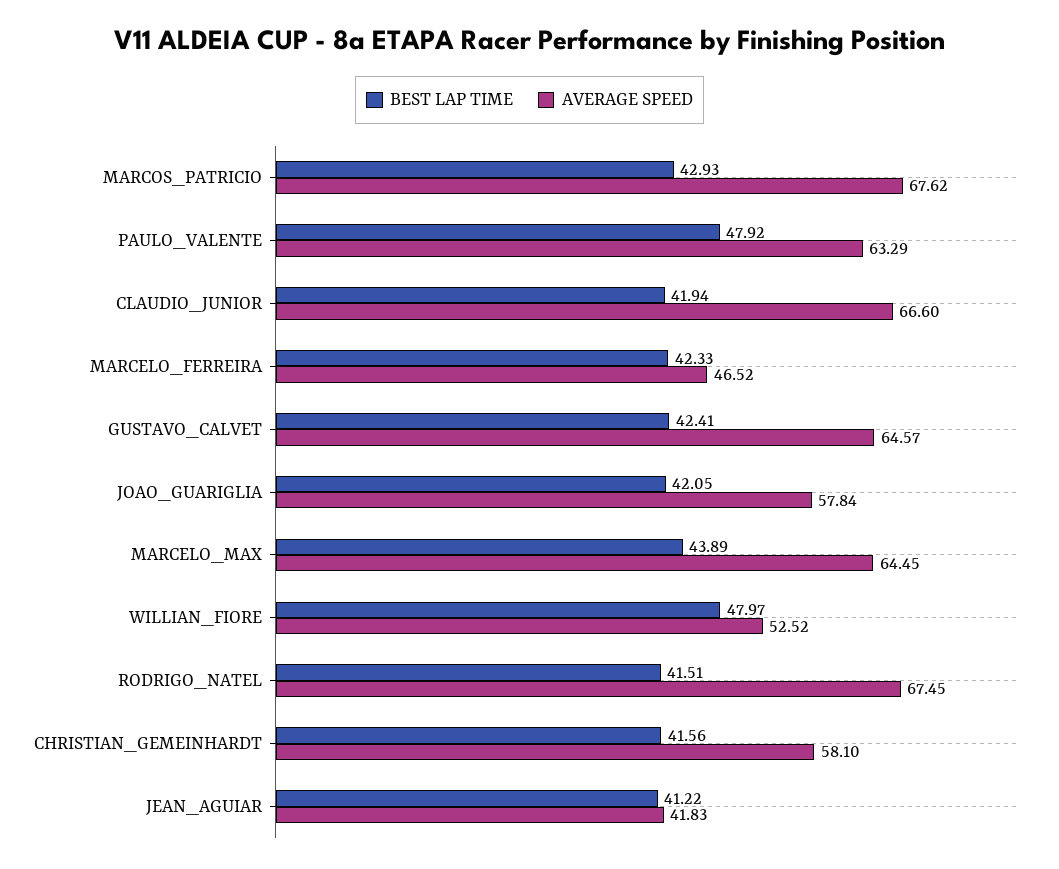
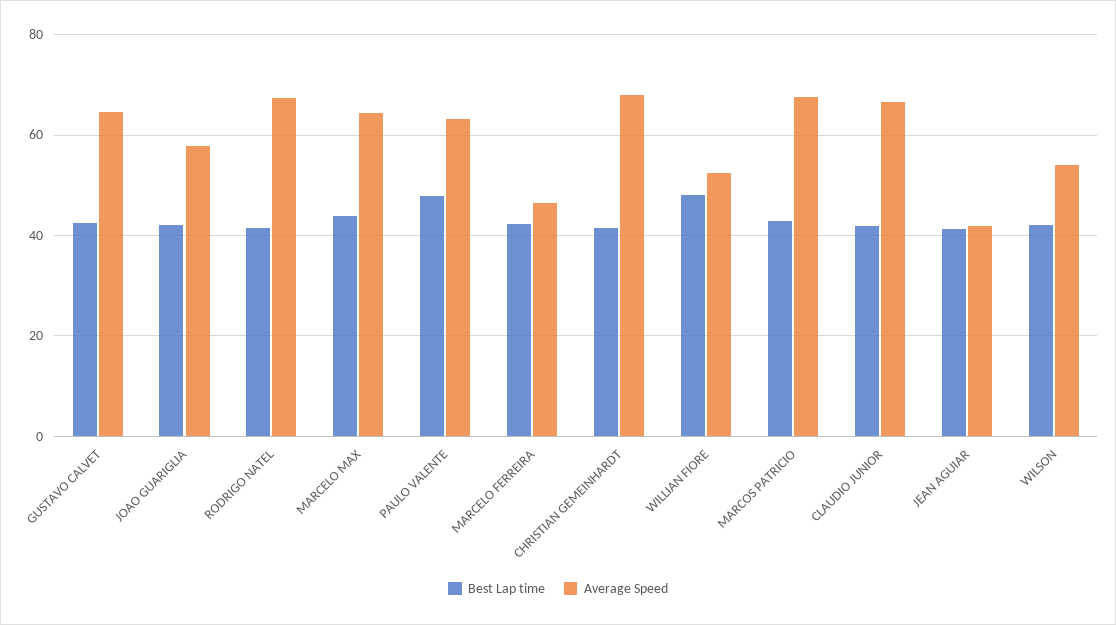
AVERAGE SPEED, CHRISTIAN_GEMEINHARDT: 58.1 -> 68
BEST LAP TIME, WILSON: none -> 42
AVERAGE SPEED, WILSON: none -> 54

